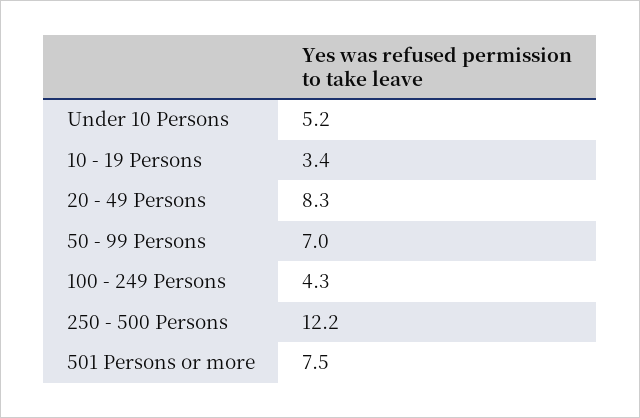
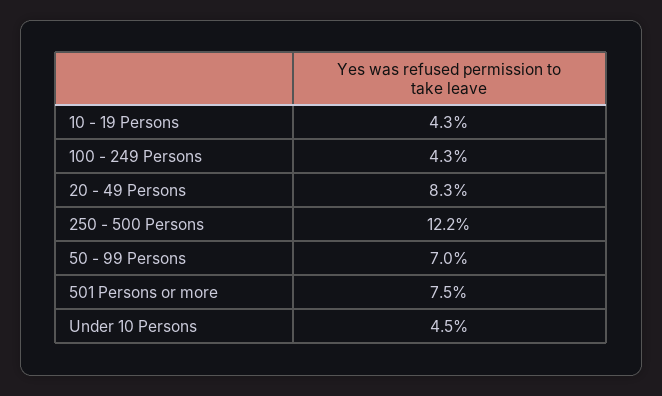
Under 10 Persons: 5.2 -> 4.5
10 - 19 Persons: 3.4 -> 4.3

